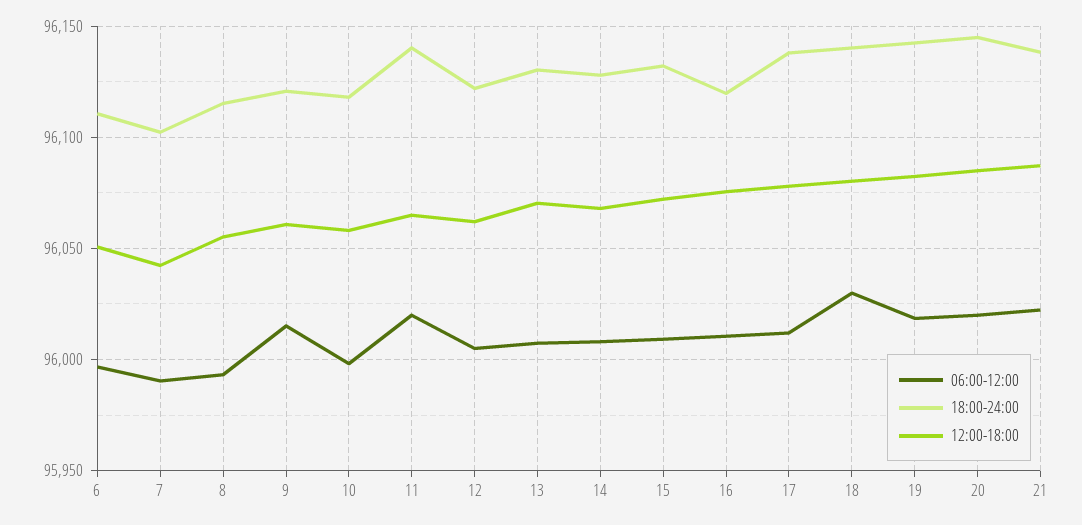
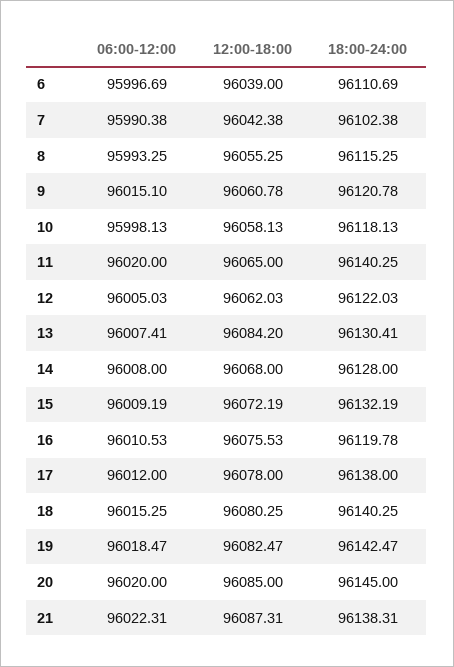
12:00-18:00, 6: 96050 -> 96039
12:00-18:00, 13: 96070 -> 96084.2
06:00-12:00, 18: 96030 -> 96015.25

